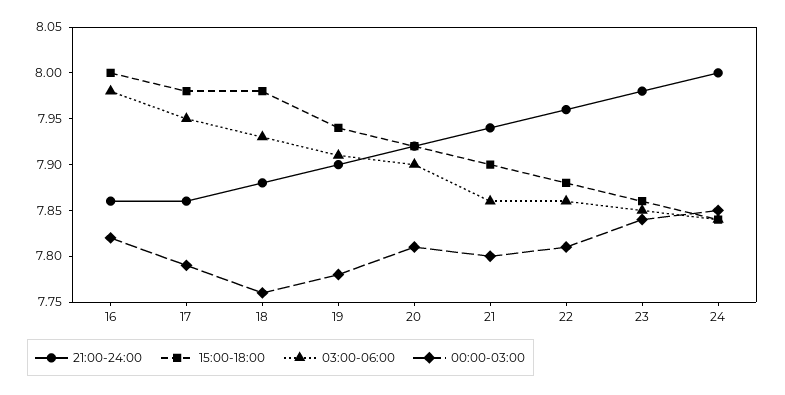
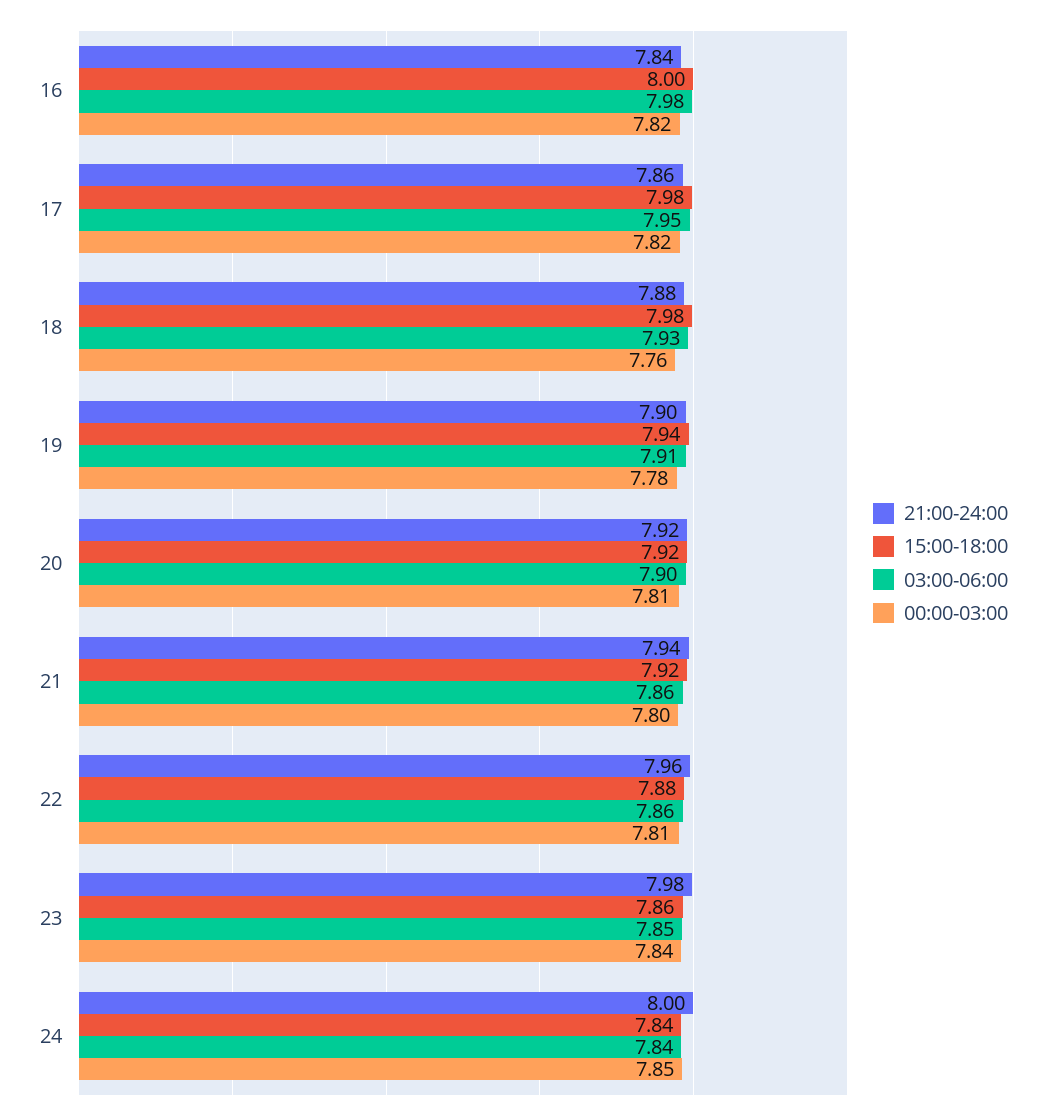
21:00-24:00, 16: 7.86 -> 7.84
00:00-03:00, 17: 7.79 -> 7.82
15:00-18:00, 21: 7.9 -> 7.92

